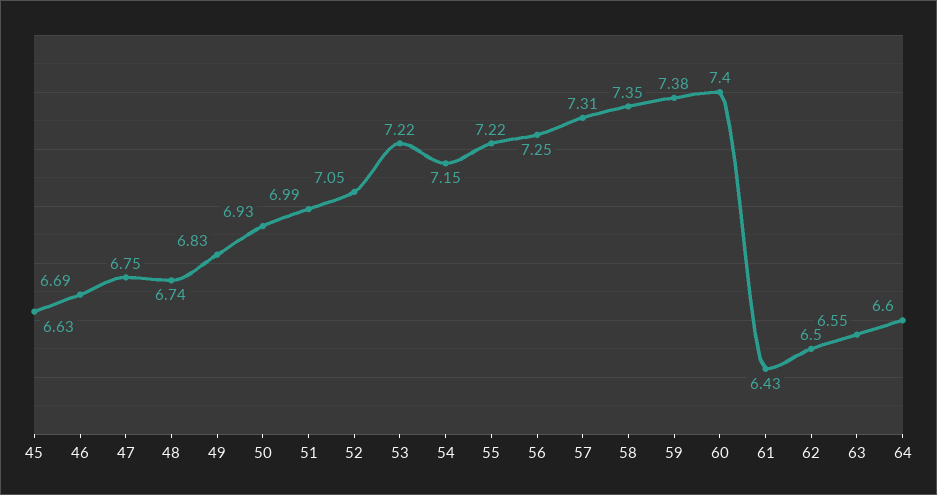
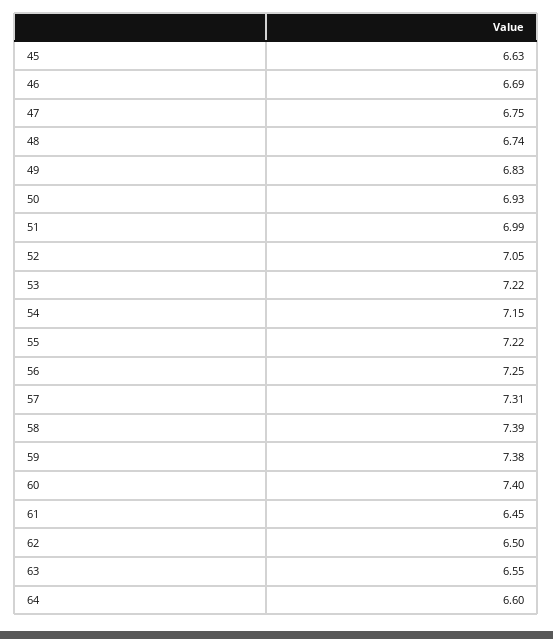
58: 7.35 -> 7.39
61: 6.43 -> 6.45

